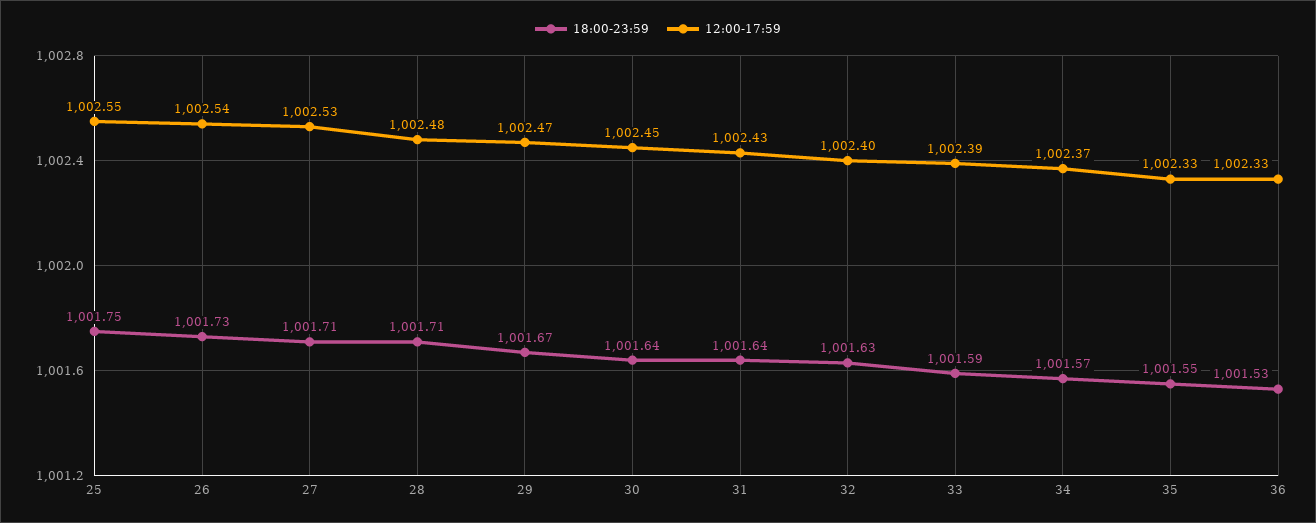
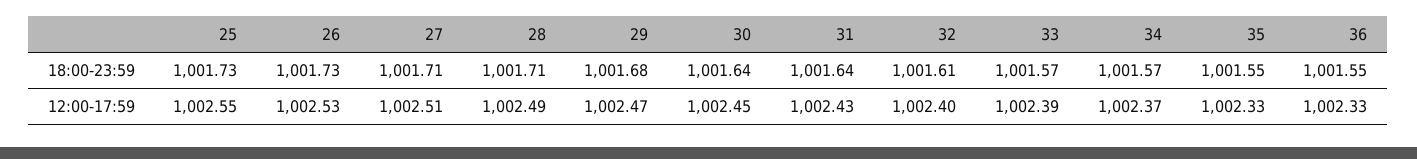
18:00-23:59, 25: 1001.75 -> 1001.73
12:00-17:59, 26: 1002.54 -> 1002.53
12:00-17:59, 27: 1002.53 -> 1002.51
12:00-17:59, 28: 1002.48 -> 1002.49
18:00-23:59, 29: 1001.67 -> 1001.68
18:00-23:59, 32: 1001.63 -> 1001.61
18:00-23:59, 33: 1001.59 -> 1001.57
18:00-23:59, 36: 1001.53 -> 1001.55

